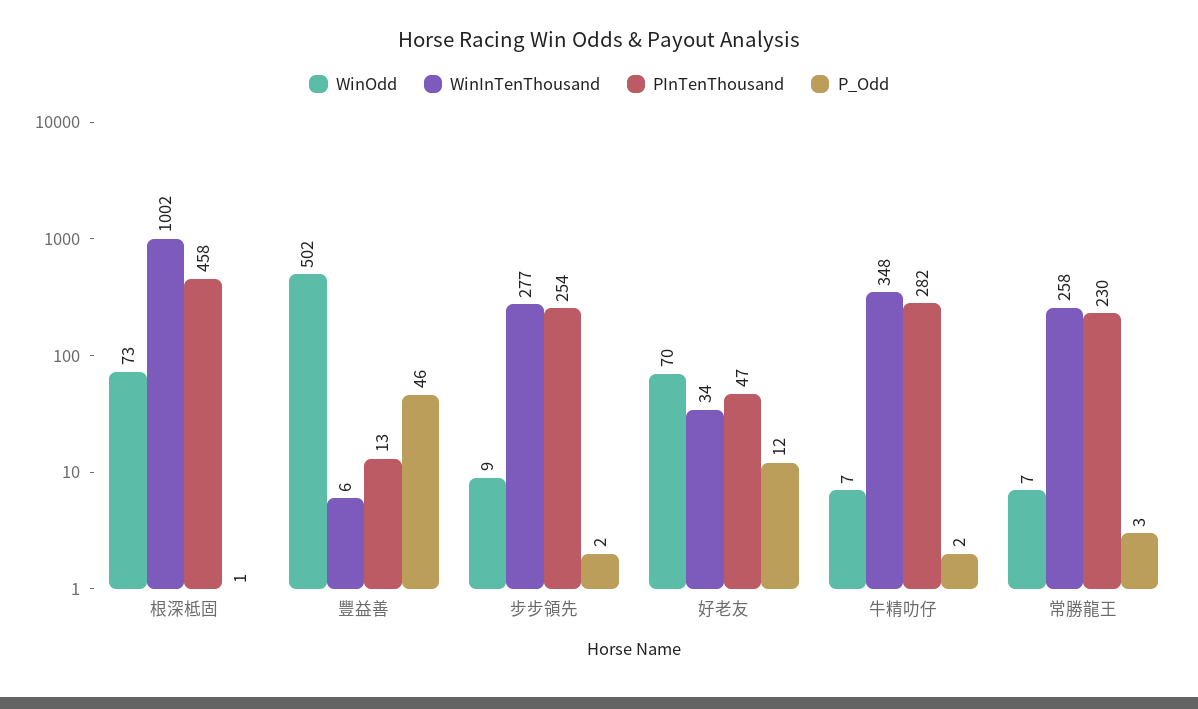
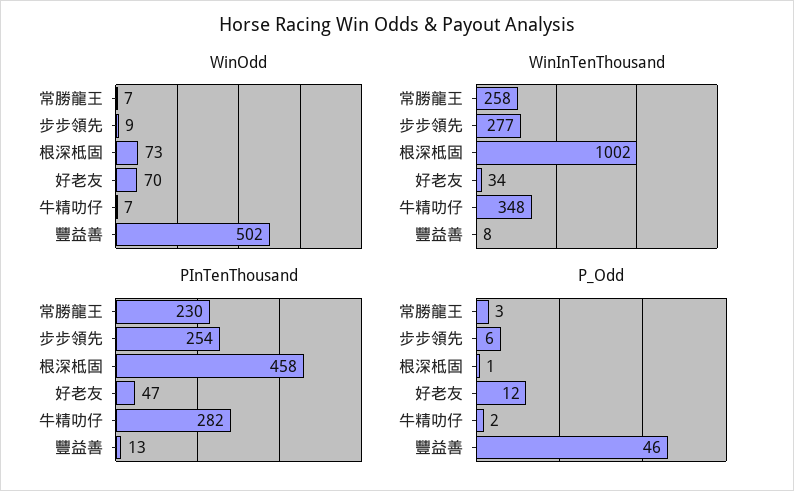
WinInTenThousand, 豐益善: 6 -> 8
P_Odd, 步步領先: 2 -> 6

